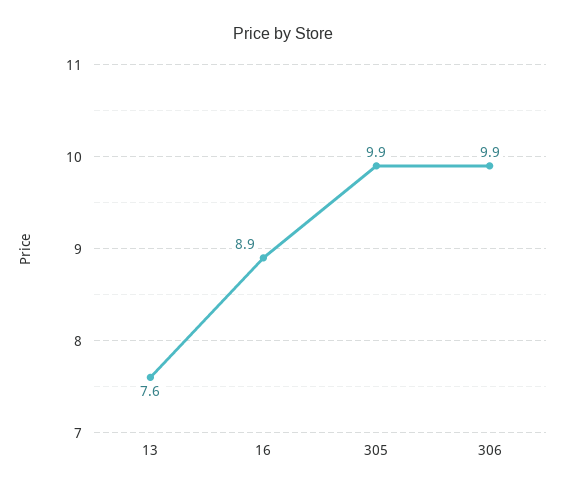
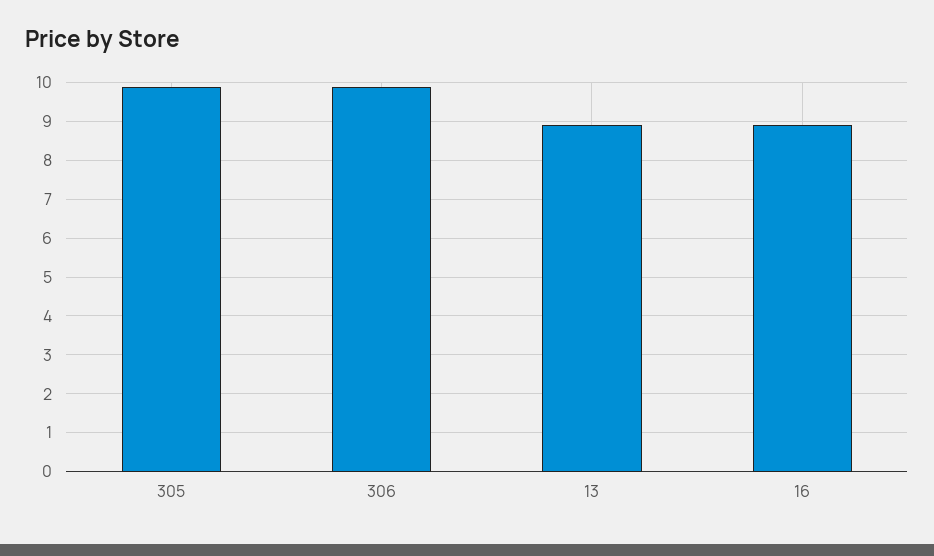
13: 7.6 -> 9

